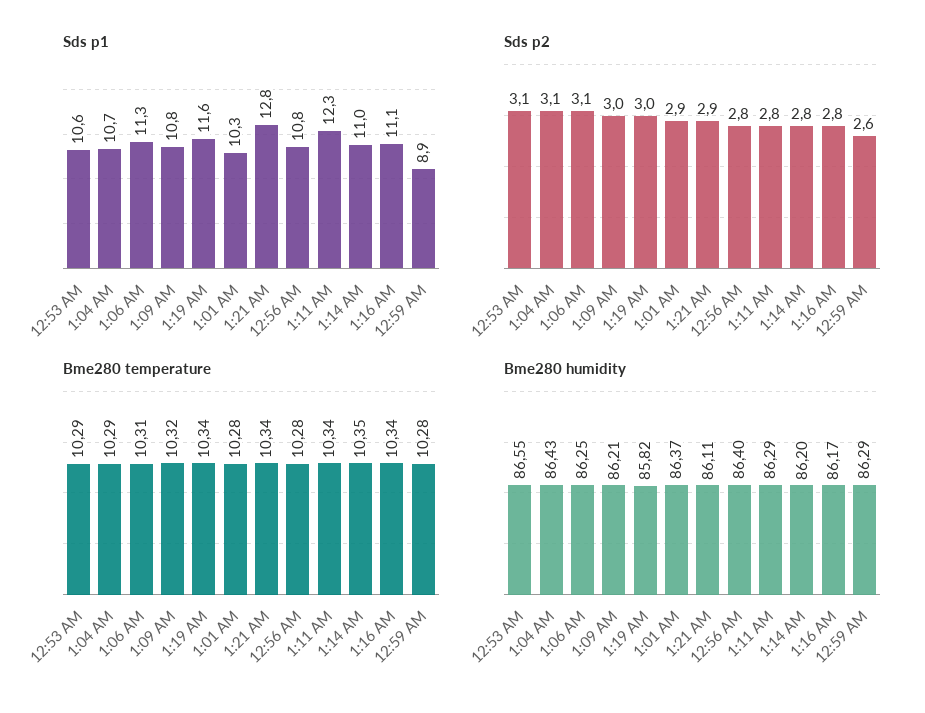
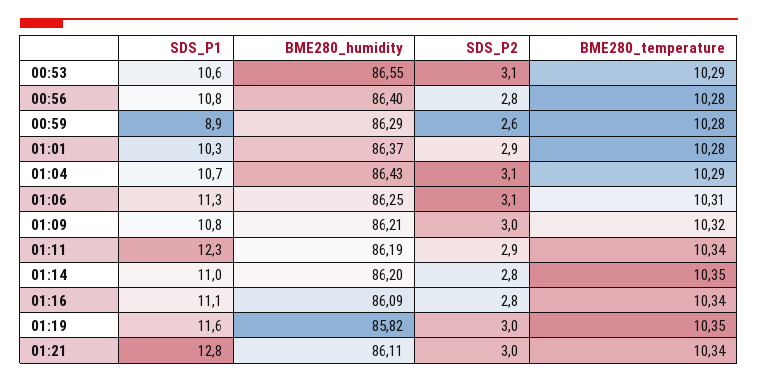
Sds p2, 1:21 AM: 2.9 -> 3
Sds p2, 1:11 AM: 2.8 -> 2.9
Bme280 temperature, 1:19 AM: 10.34 -> 10.35
Bme280 humidity, 1:11 AM: 86.29 -> 86.19
Bme280 humidity, 1:16 AM: 86.17 -> 86.09

